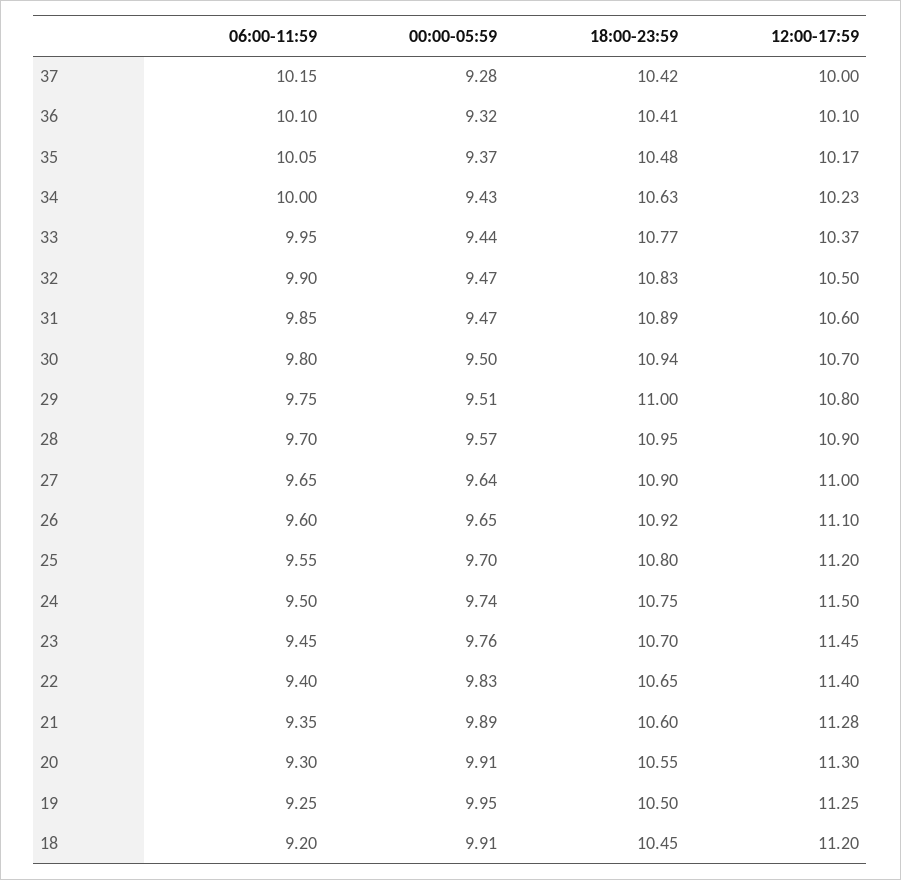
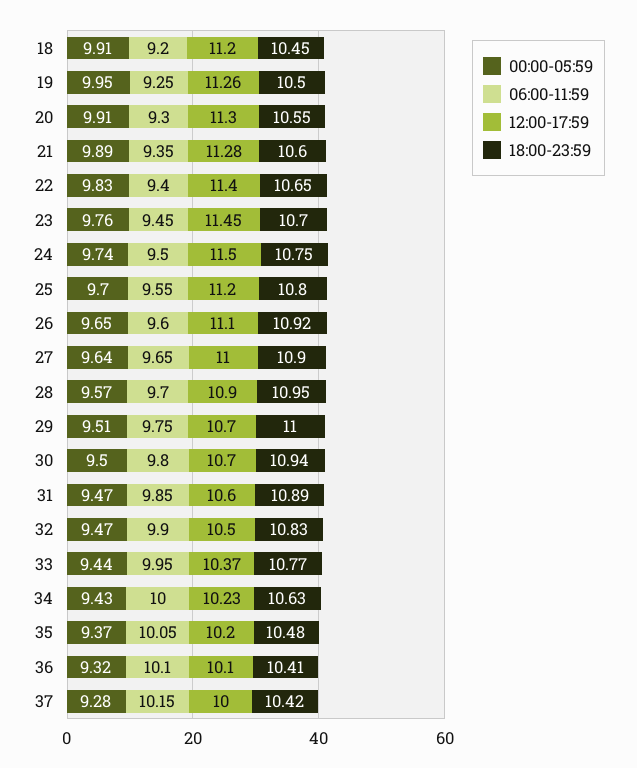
12:00-17:59, 35: 10.17 -> 10.2
12:00-17:59, 29: 10.8 -> 10.7
12:00-17:59, 19: 11.25 -> 11.26

